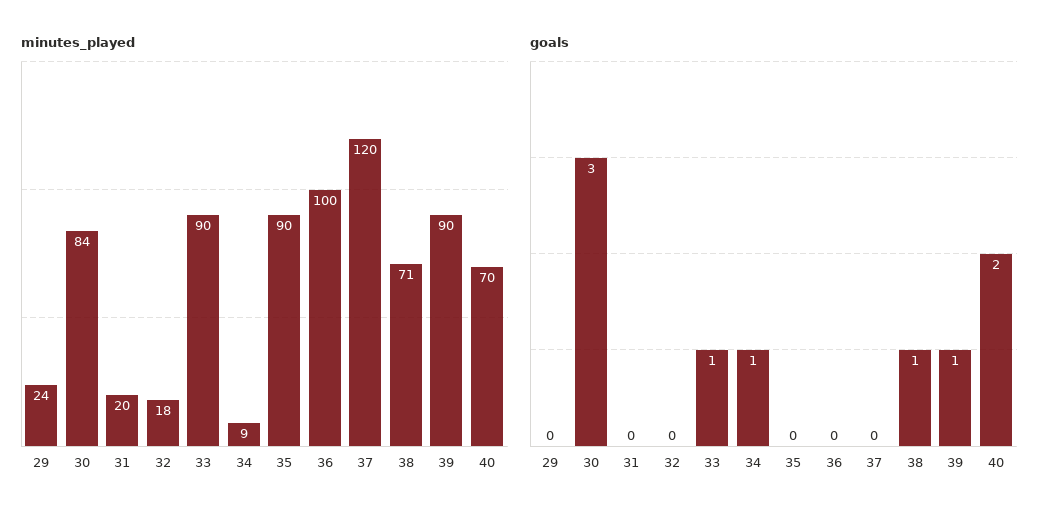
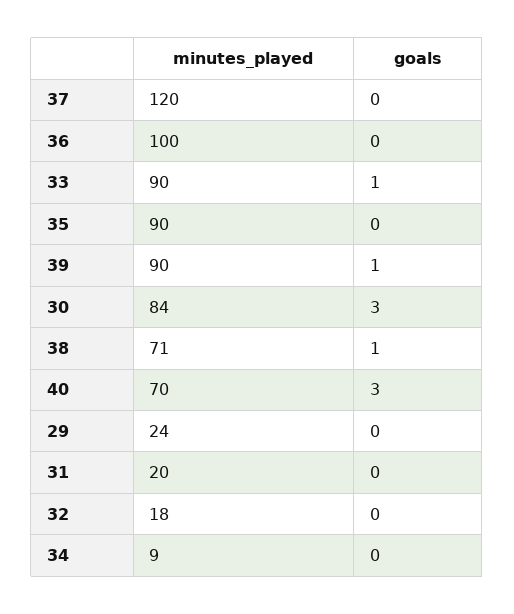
goals, 34: 1 -> 0
goals, 40: 2 -> 3

